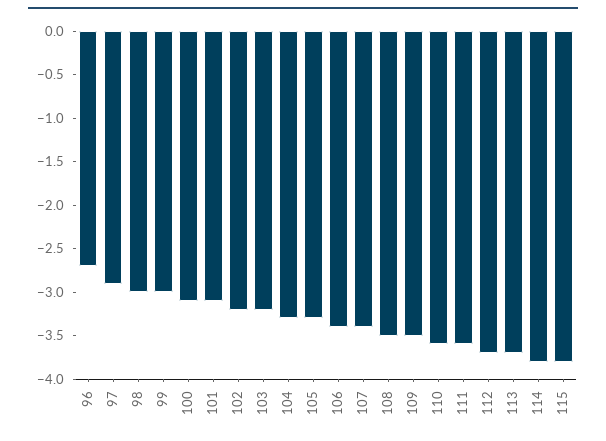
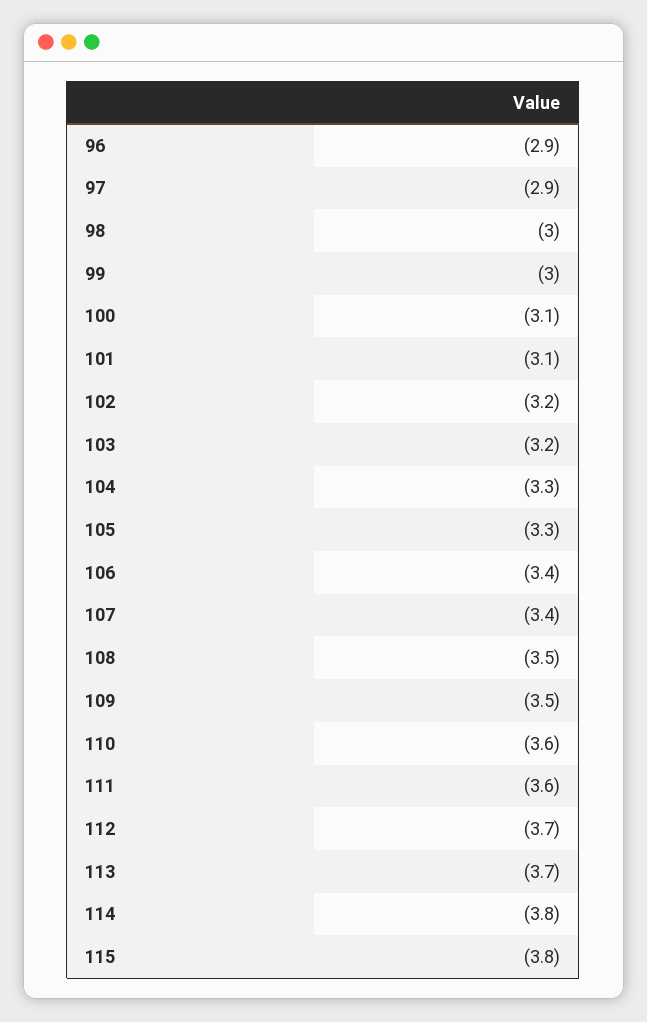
96: -2.7 -> -2.9

